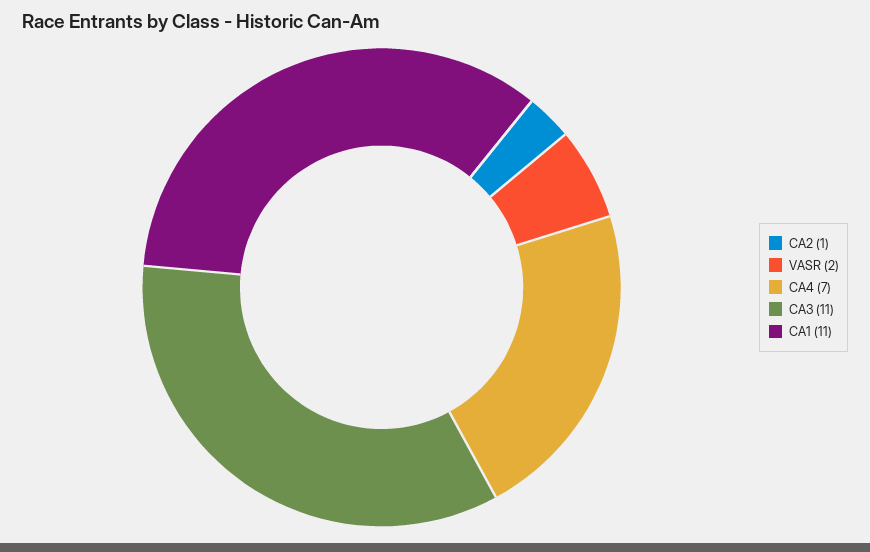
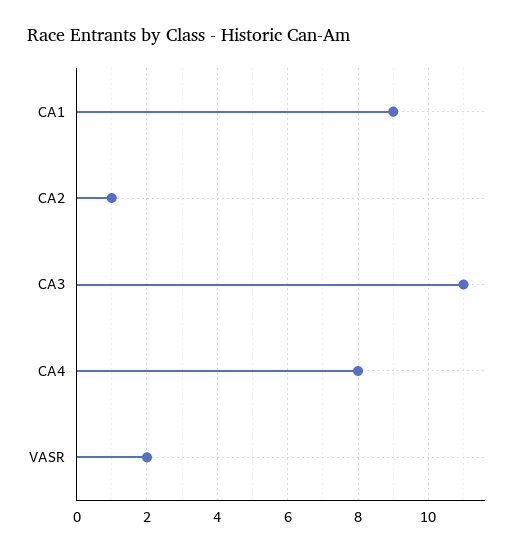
CA4: 7 -> 8
CA1: 11 -> 9

